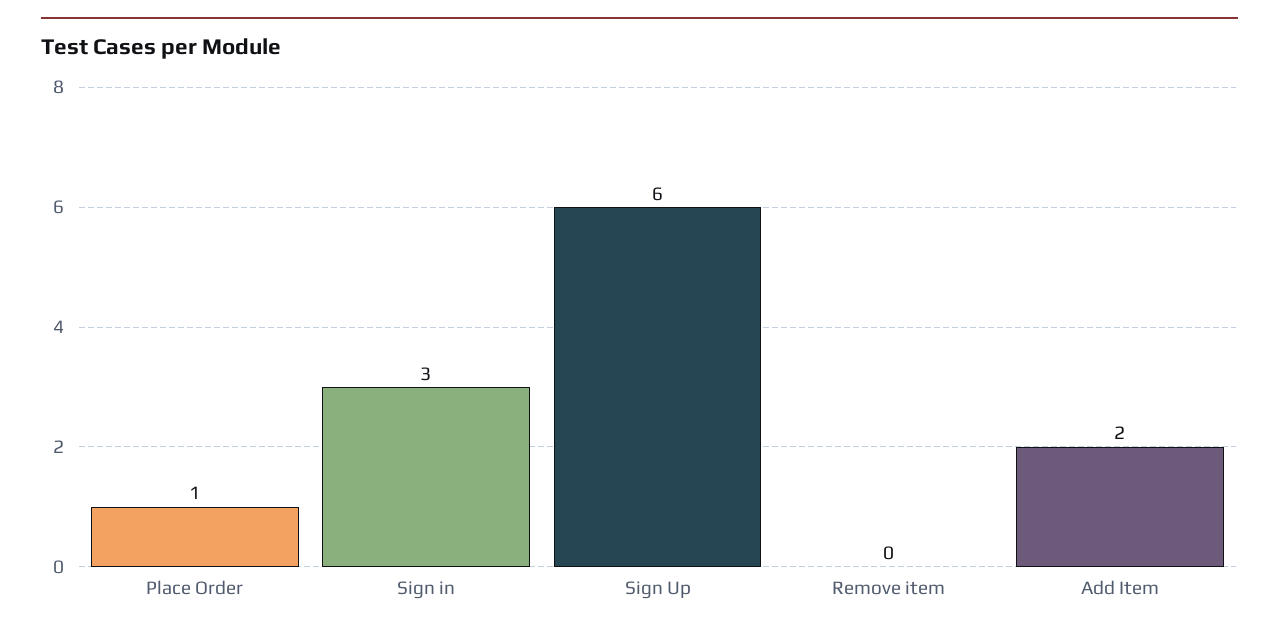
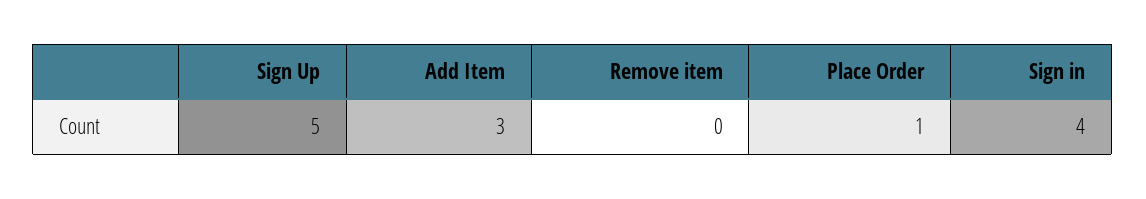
Sign in: 3 -> 4
Sign Up: 6 -> 5
Add Item: 2 -> 3

